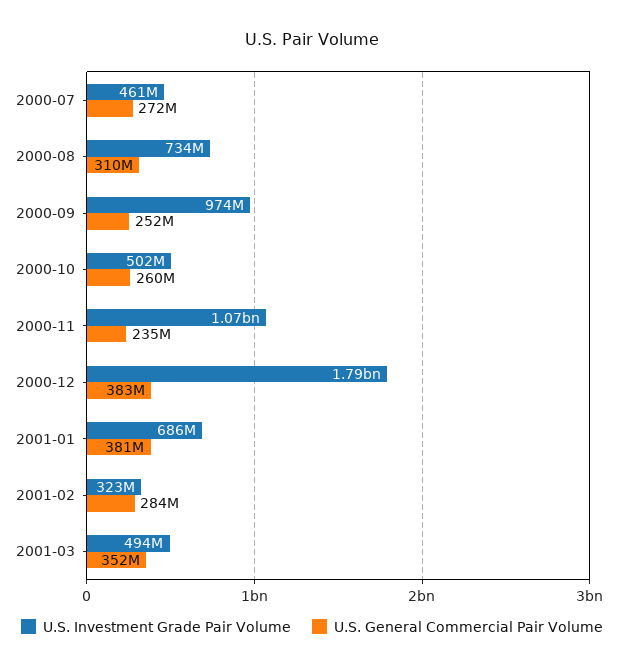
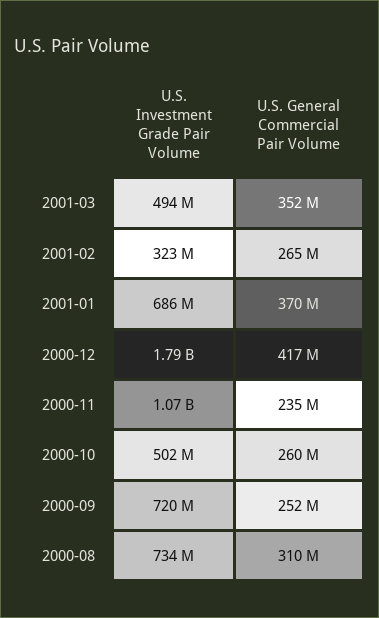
U.S. Investment Grade Pair Volume, 2000-07: 461000000 -> none
U.S. General Commercial Pair Volume, 2000-07: 272000000 -> none
U.S. Investment Grade Pair Volume, 2000-09: 974000000 -> 720000000
U.S. General Commercial Pair Volume, 2000-12: 383000000 -> 417000000
U.S. General Commercial Pair Volume, 2001-01: 381000000 -> 370000000
U.S. General Commercial Pair Volume, 2001-02: 284000000 -> 265000000

